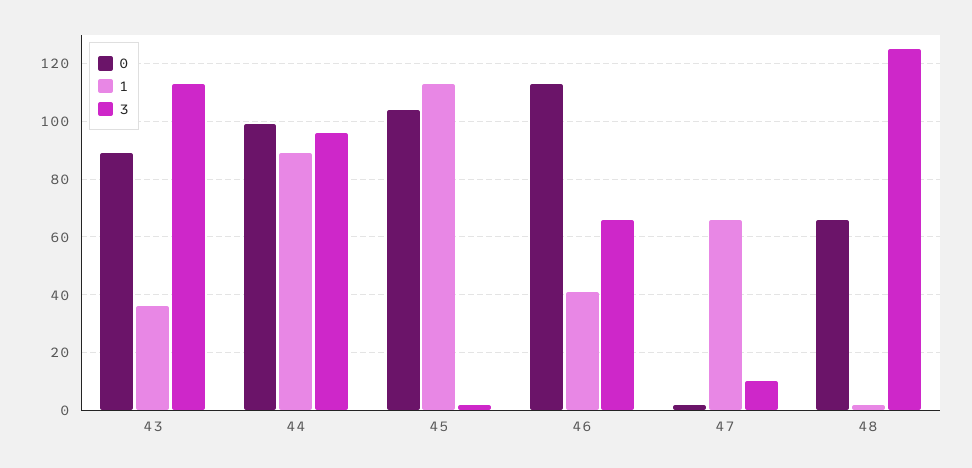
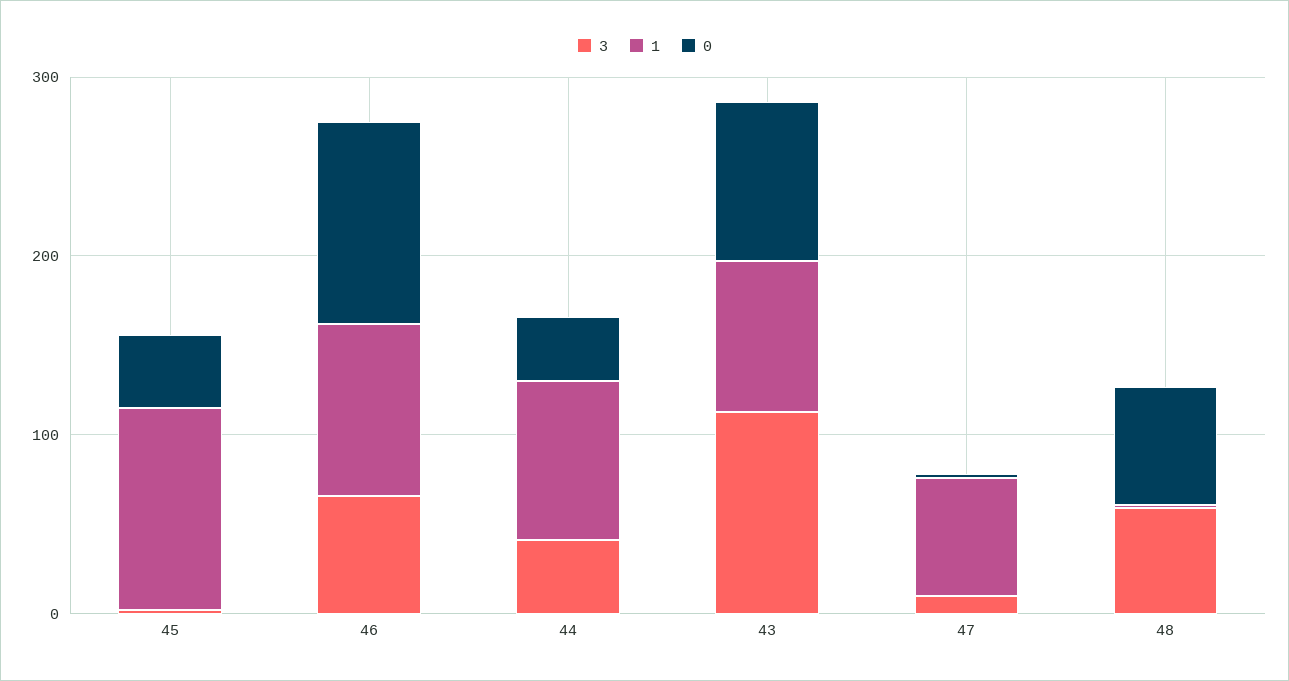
1, 43: 35 -> 80
0, 44: 100 -> 40
3, 44: 95 -> 40
0, 45: 105 -> 40
1, 46: 40 -> 100
3, 48: 125 -> 60

